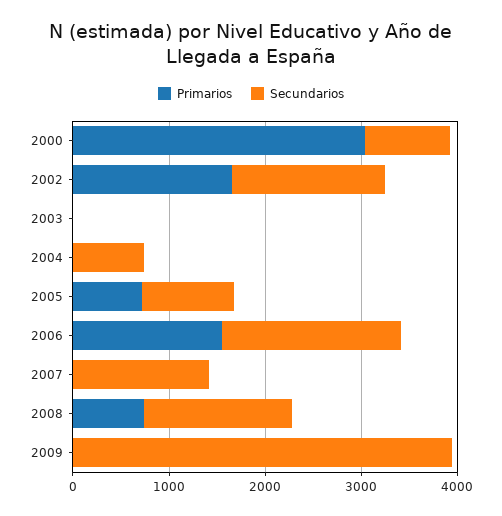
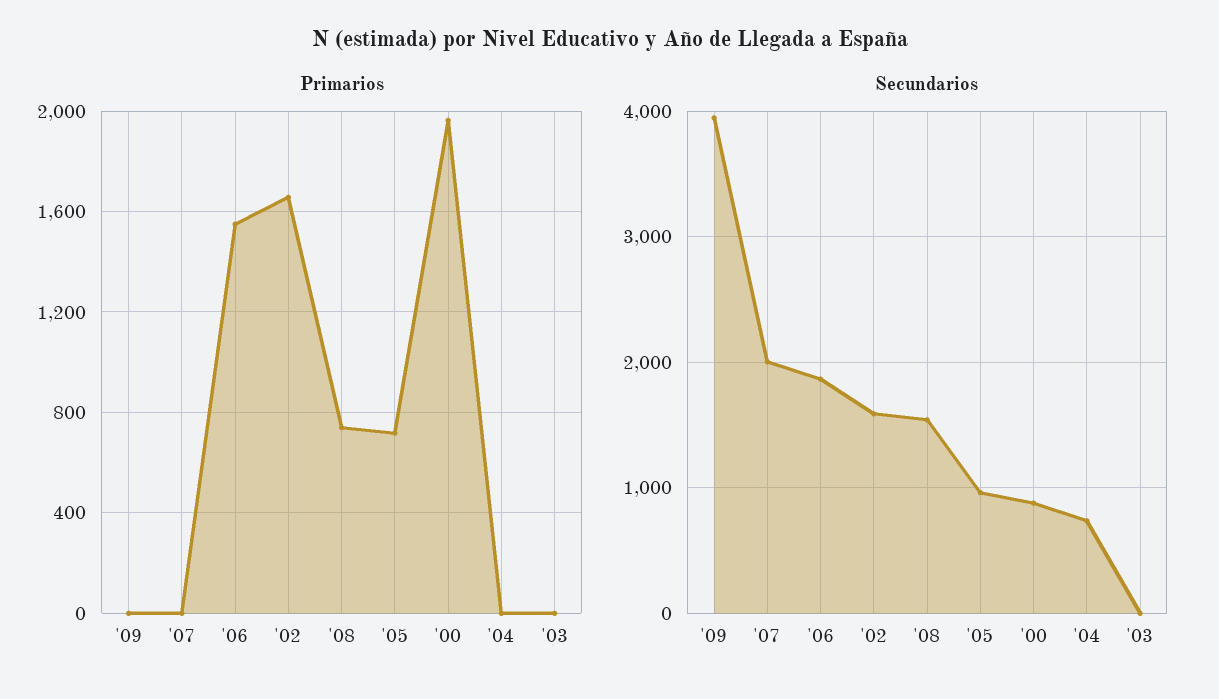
Primarios, 2000: 3000 -> 1950
Secundarios, 2007: 1400 -> 2000

